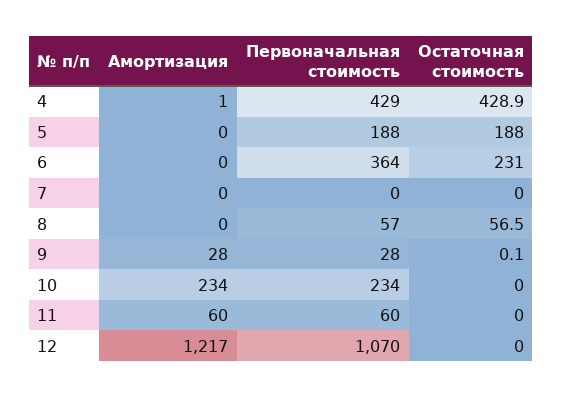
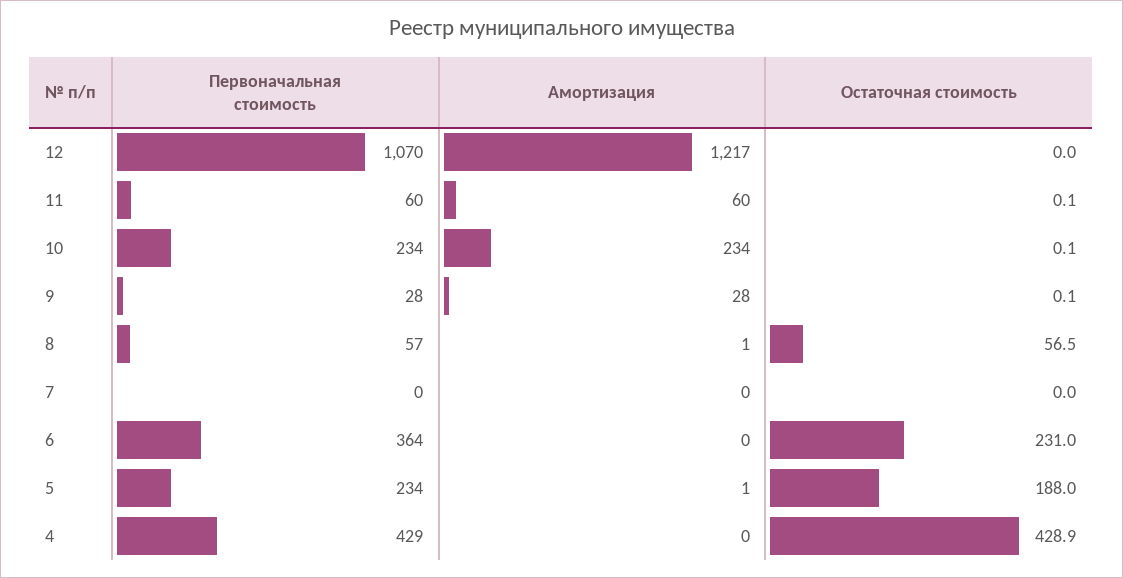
Амортизация, 4: 1 -> 0
Амортизация, 5: 0 -> 1
Первоначальная стоимость, 5: 188 -> 234
Амортизация, 8: 0 -> 1
Остаточная стоимость, 10: 0 -> 0.1
Остаточная стоимость, 11: 0 -> 0.1

